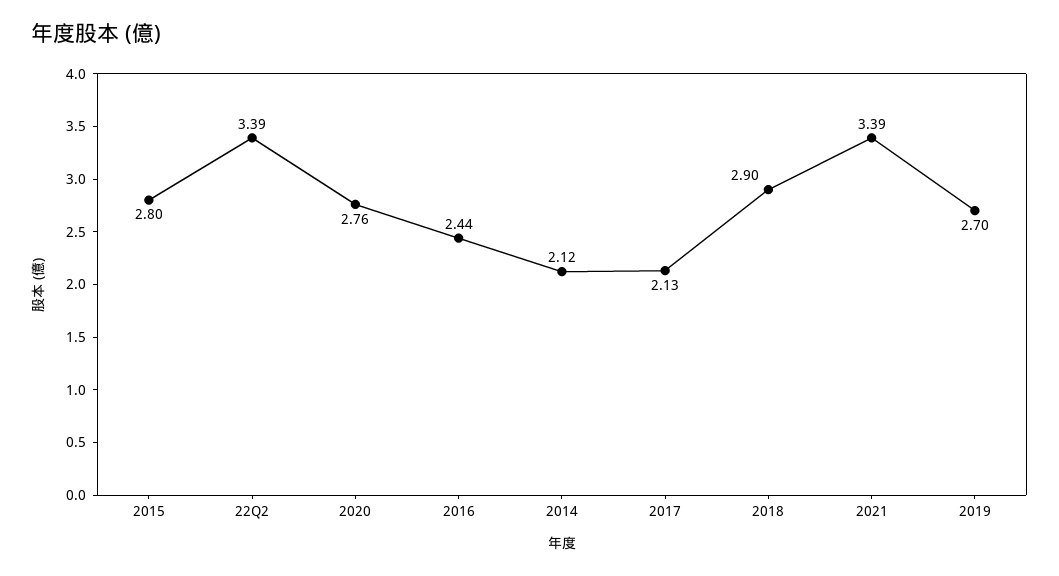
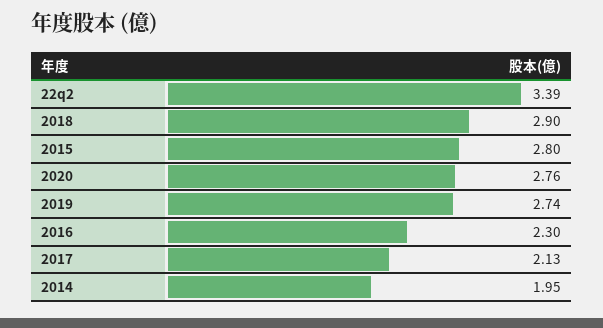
2016: 2.44 -> 2.3
2014: 2.12 -> 1.95
2021: 3.39 -> none
2019: 2.7 -> 2.74

